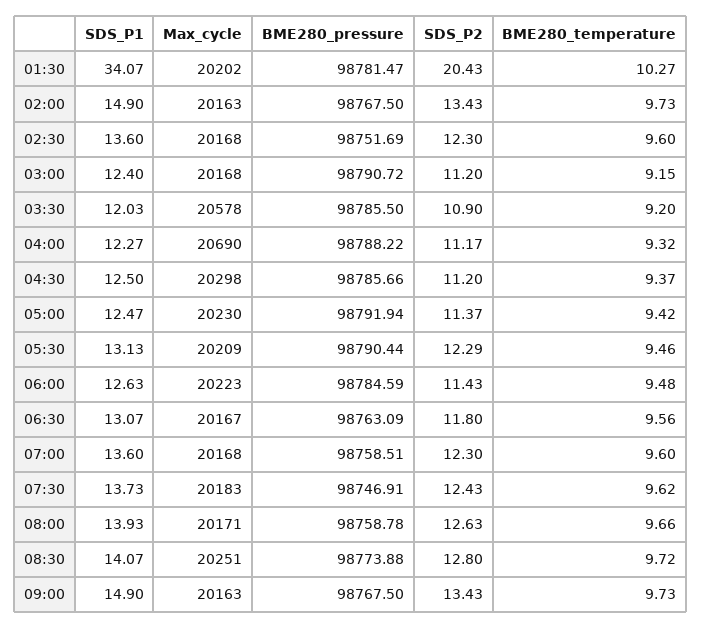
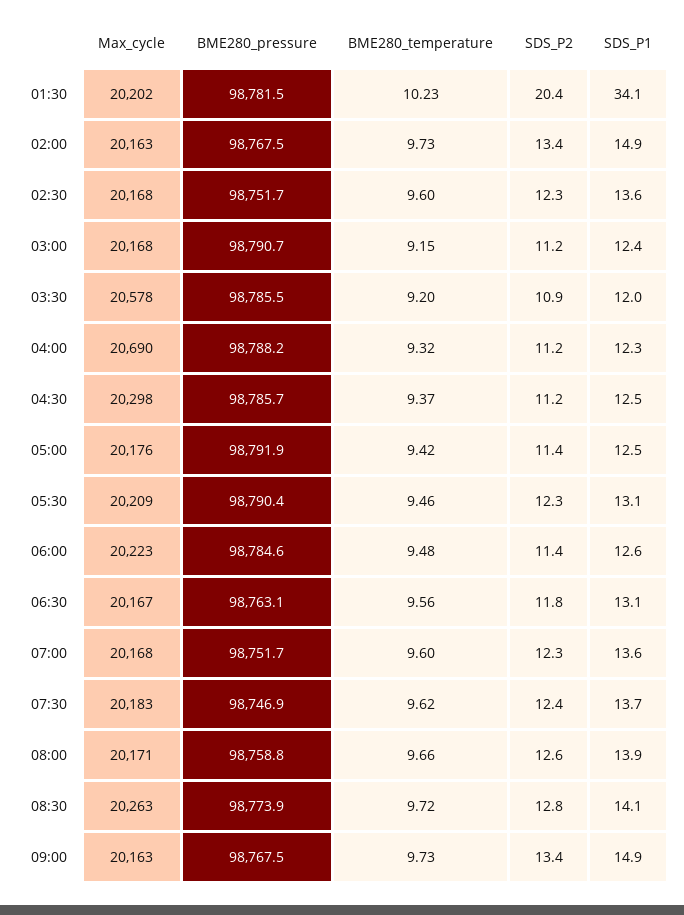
BME280_temperature, 01:30: 10.27 -> 10.23
Max_cycle, 05:00: 20230 -> 20176
BME280_pressure, 07:00: 98758.51 -> 98751.7
Max_cycle, 08:30: 20251 -> 20263

